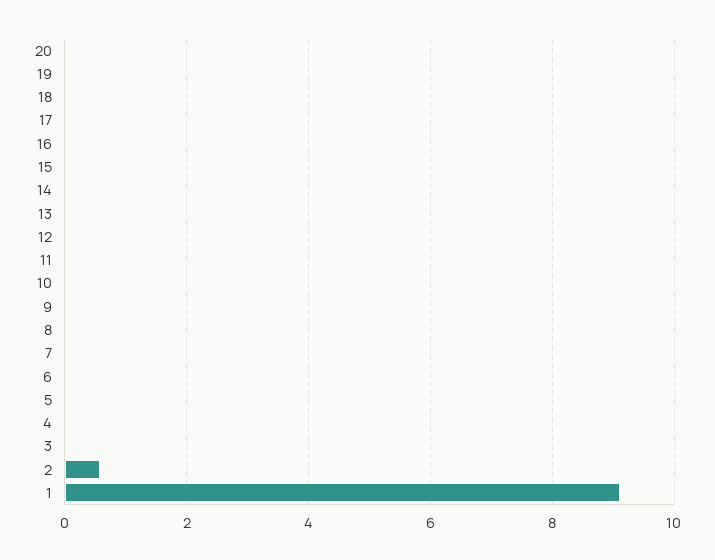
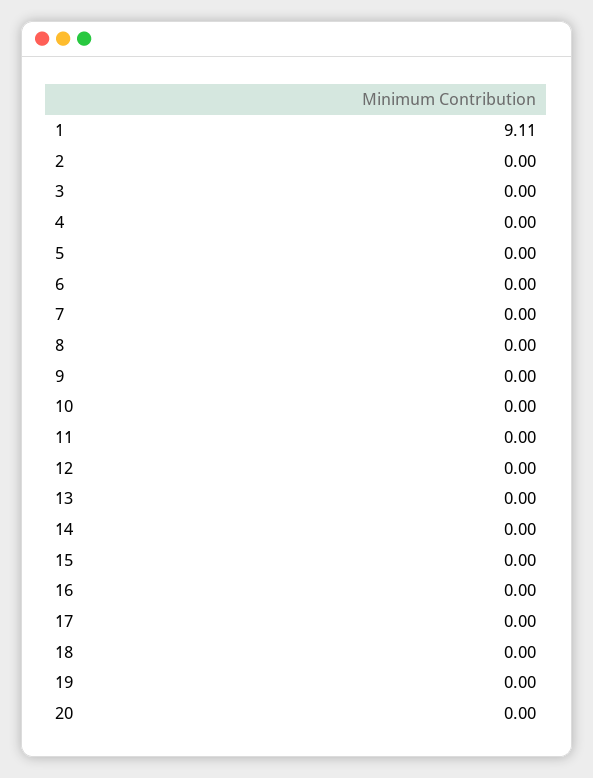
2: 0.6 -> 0

